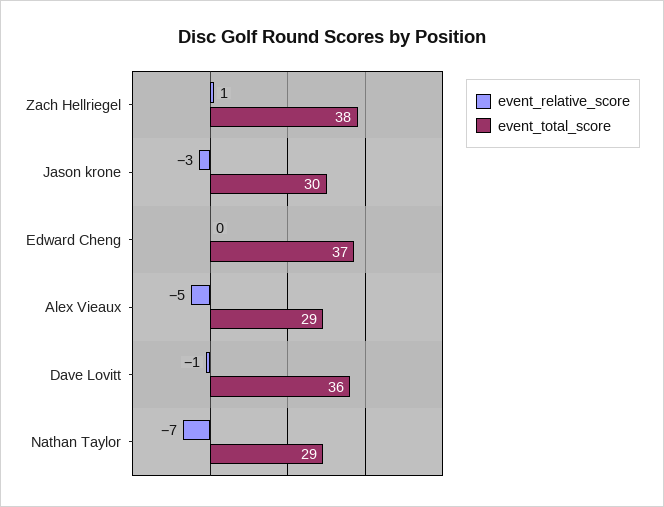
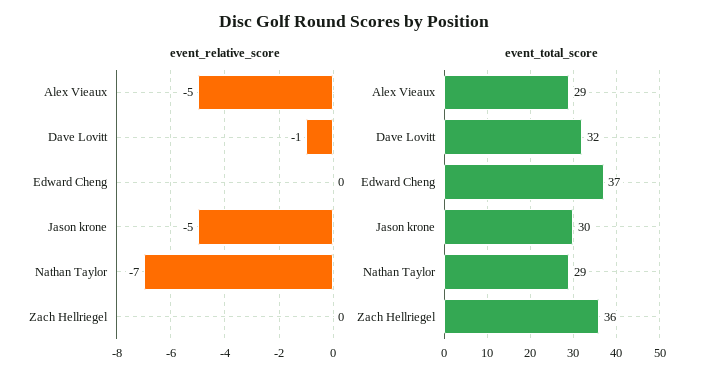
event_relative_score, Zach Hellriegel: 1 -> 0
event_total_score, Zach Hellriegel: 38 -> 36
event_relative_score, Jason krone: -3 -> -5
event_total_score, Dave Lovitt: 36 -> 32

